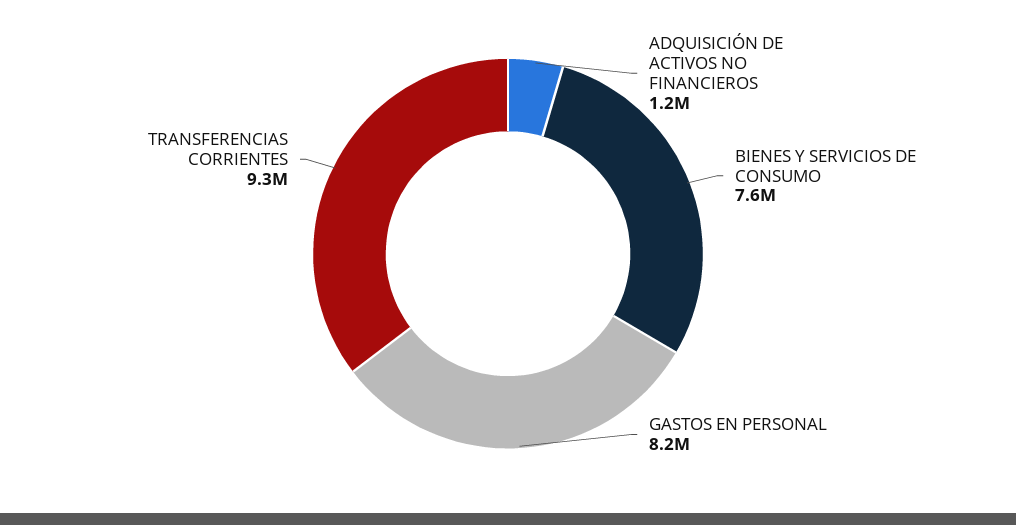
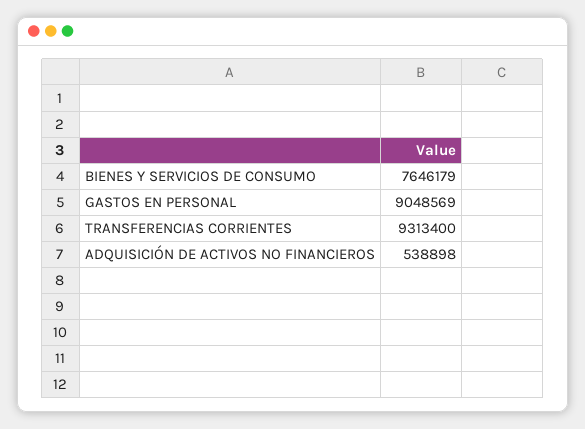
ADQUISICIÓN DE ACTIVOS NO FINANCIEROS: 1200000 -> 538898
GASTOS EN PERSONAL: 8200000 -> 9048569

